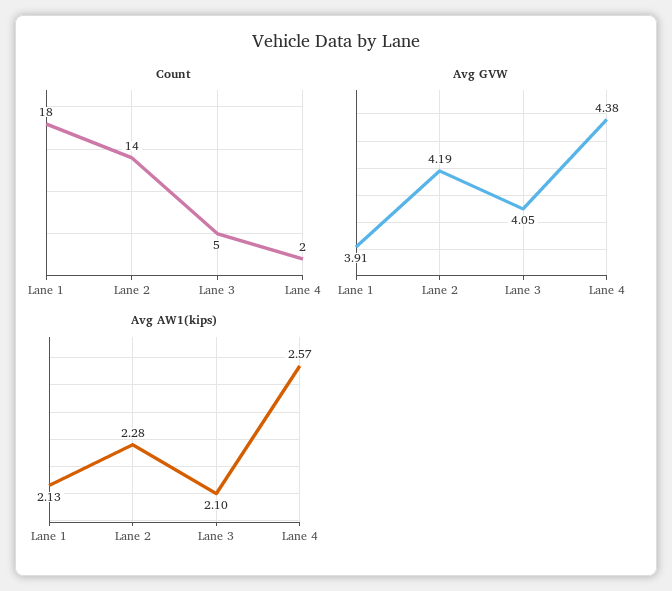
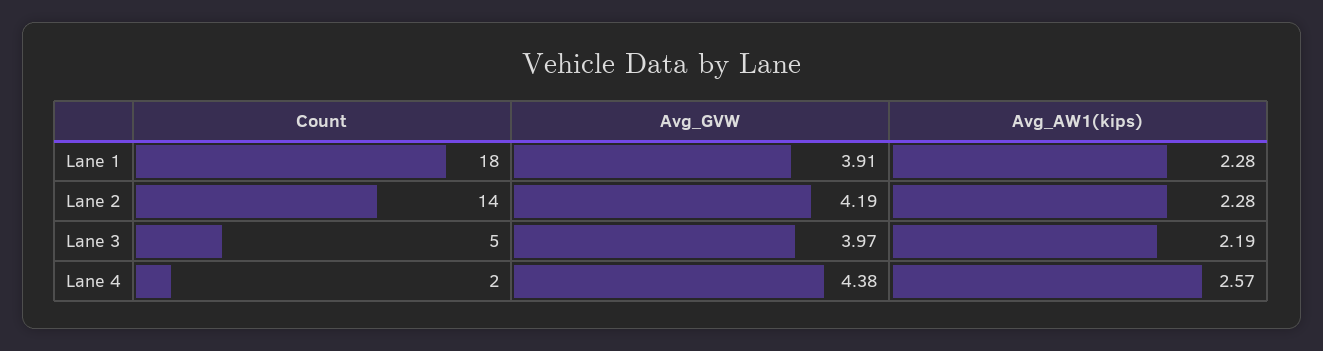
Avg GVW, Lane 3: 4.05 -> 3.97
Avg AW1(kips), Lane 1: 2.13 -> 2.28
Avg AW1(kips), Lane 3: 2.1 -> 2.19

